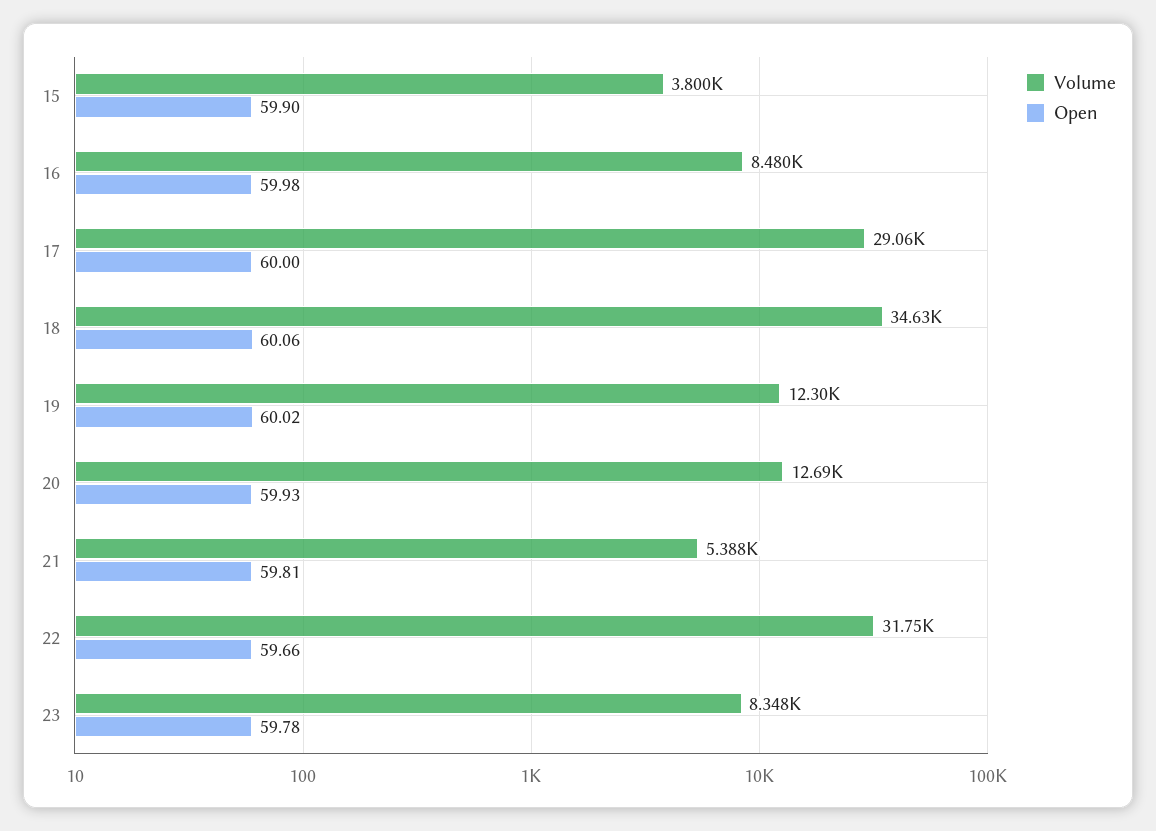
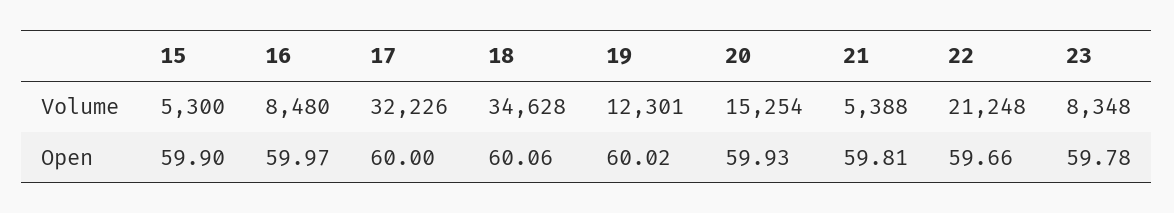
Volume, 15: 3800 -> 5300
Open, 16: 59.98 -> 59.97
Volume, 17: 29060 -> 32226
Volume, 20: 12690 -> 15254
Volume, 22: 31750 -> 21248

